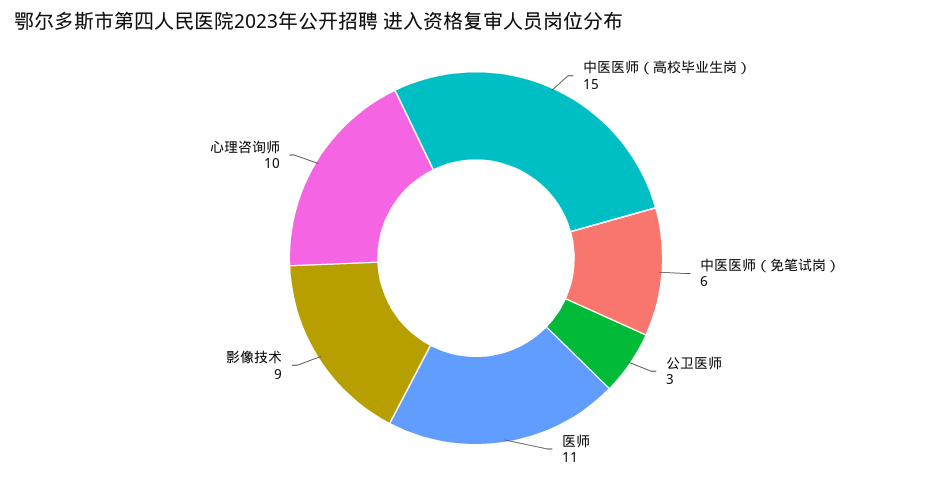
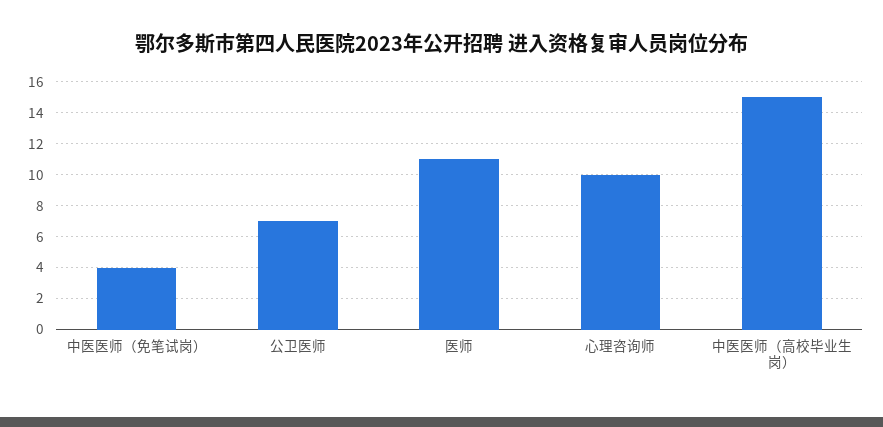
中医医师（免笔试岗）: 6 -> 4
公卫医师: 3 -> 7
影像技术: 9 -> none

